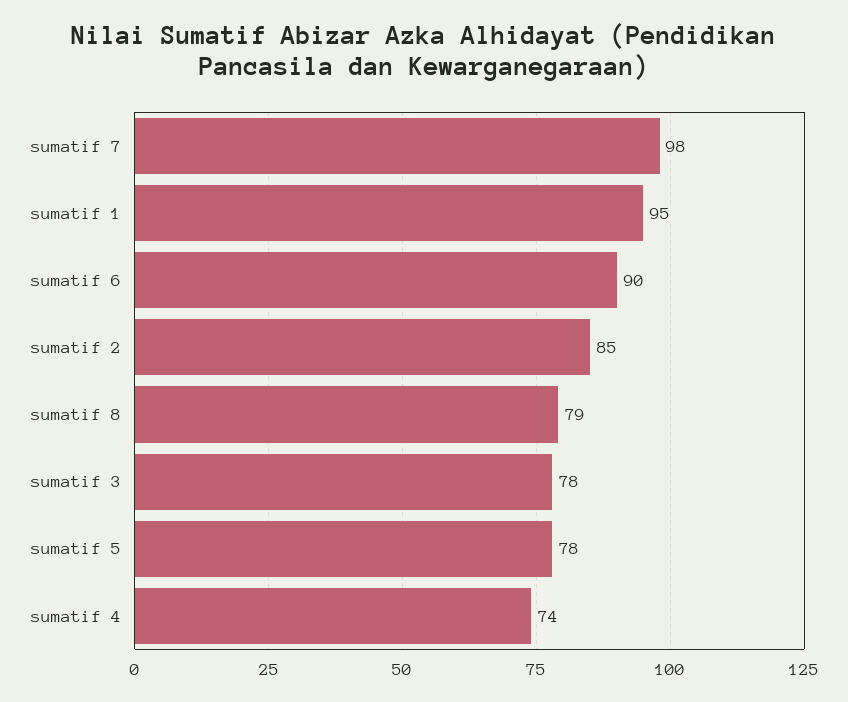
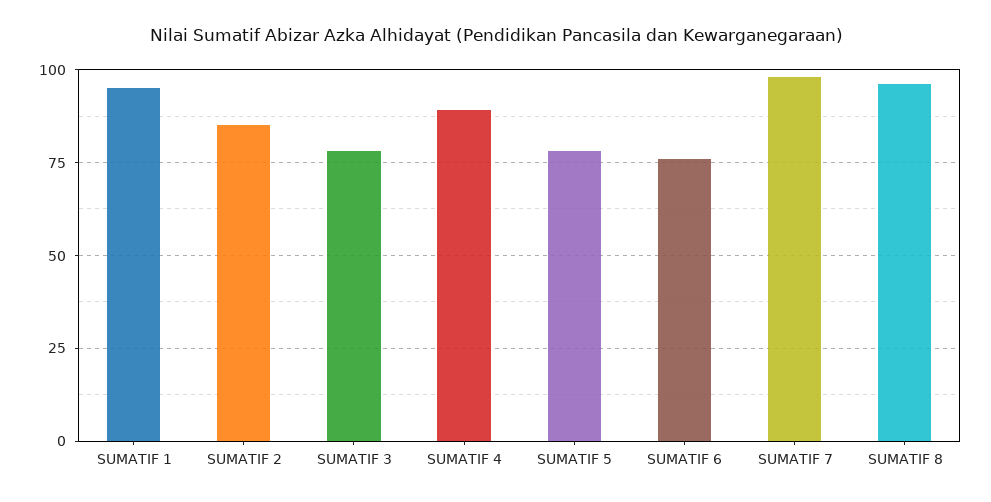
sumatif 6: 90 -> 75
sumatif 8: 79 -> 95
sumatif 4: 74 -> 90

